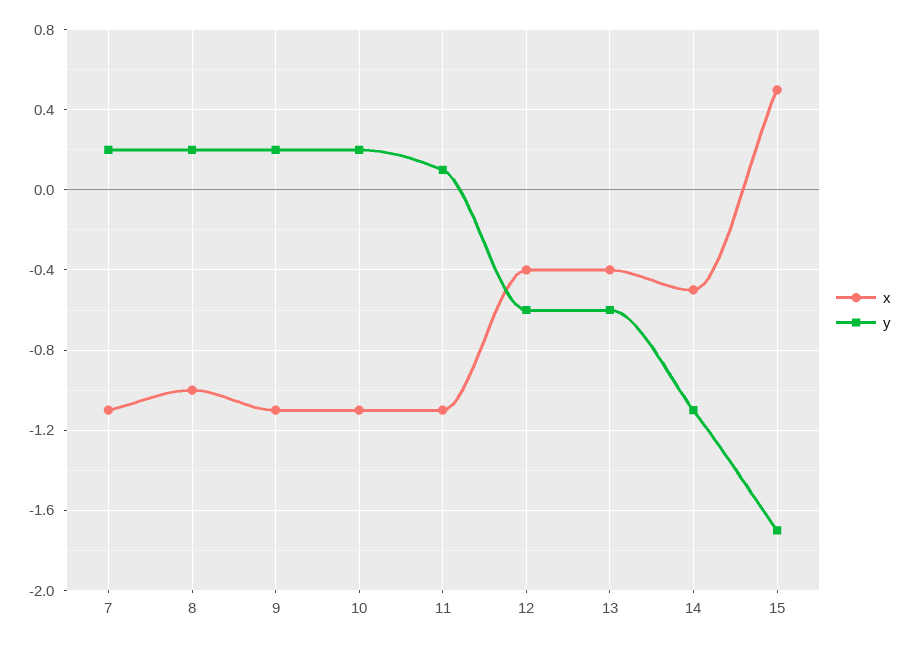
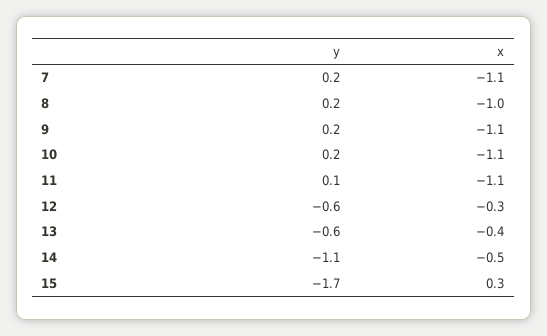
x, 12: -0.4 -> -0.3
x, 15: 0.5 -> 0.3

